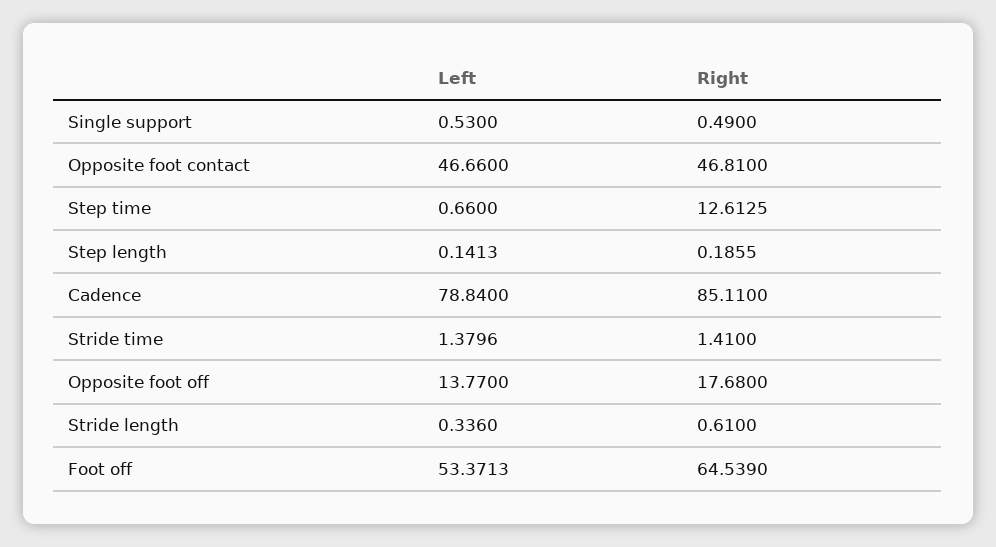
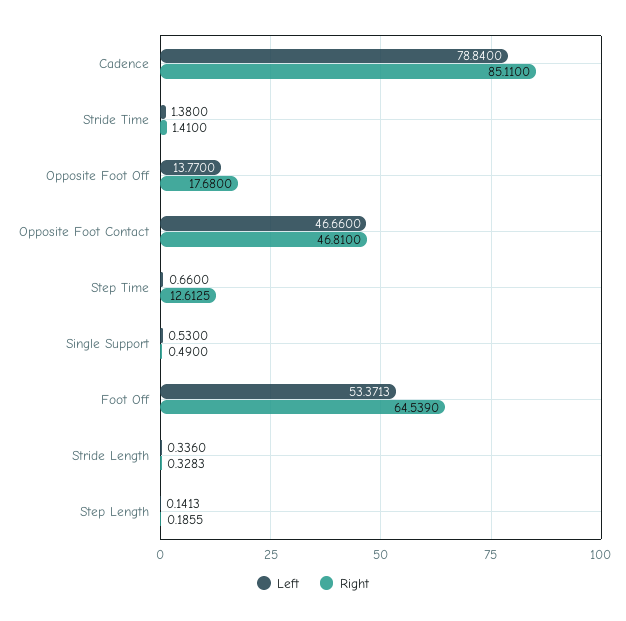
Left, Stride time: 1.3796 -> 1.38
Right, Stride length: 0.61 -> 0.3283

